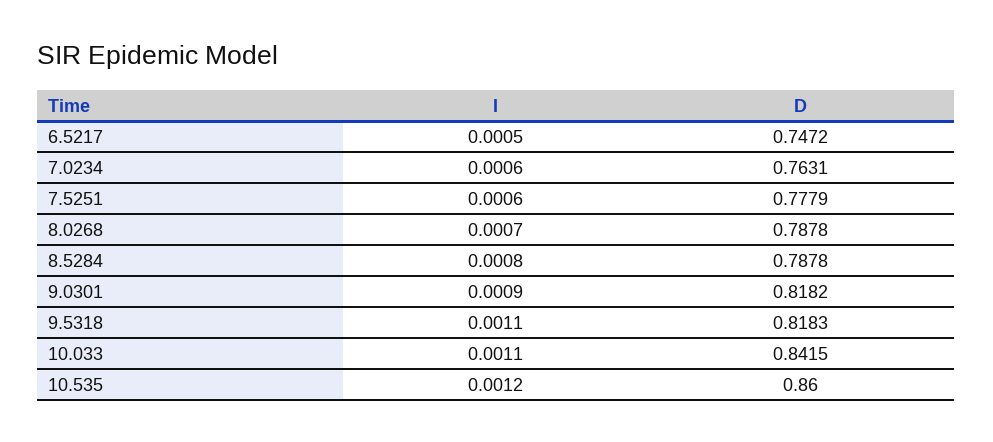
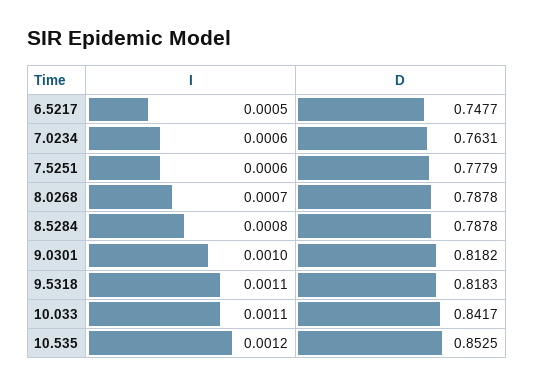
D, 6.5217: 0.7472 -> 0.7477
I, 9.0301: 0.0009 -> 0.001
D, 10.033: 0.8415 -> 0.8417
D, 10.535: 0.86 -> 0.8525

